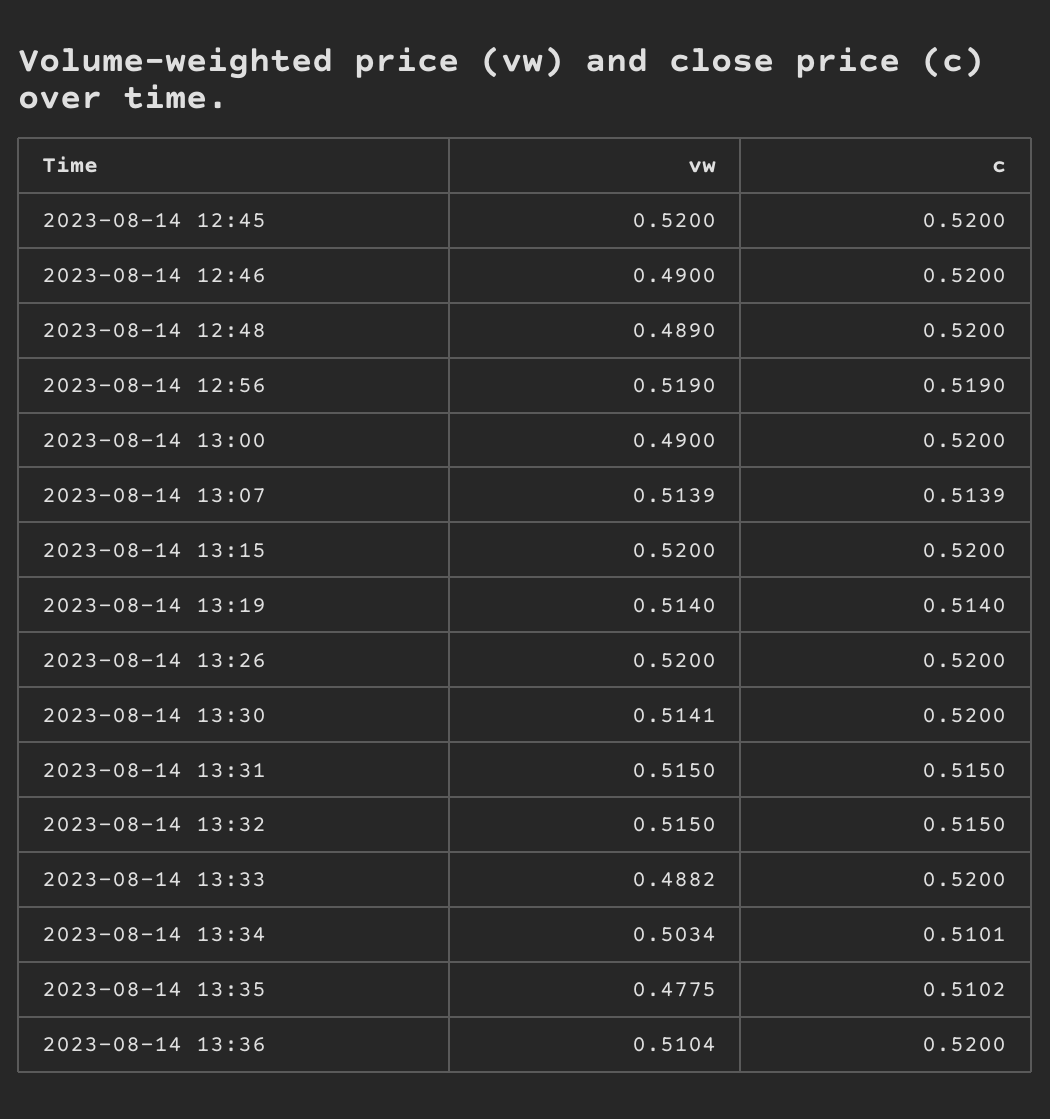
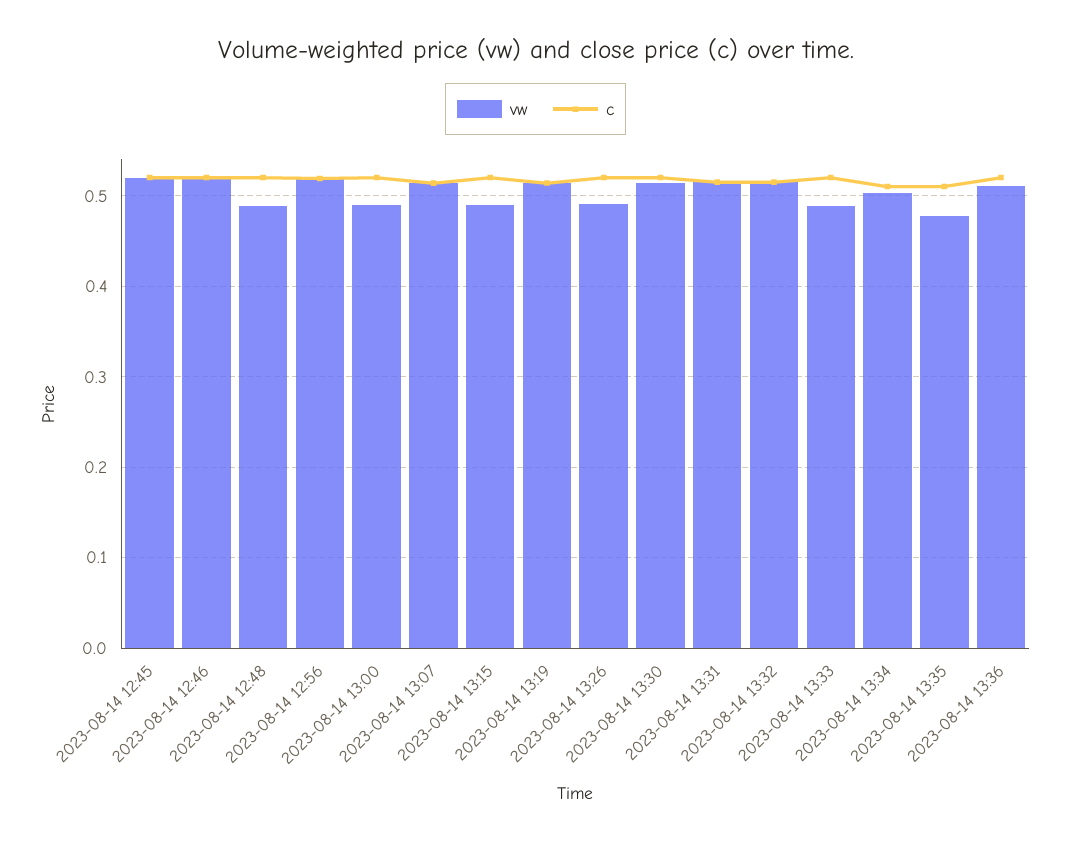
vw, 2023-08-14 12:46: 0.49 -> 0.52
vw, 2023-08-14 13:15: 0.52 -> 0.49
vw, 2023-08-14 13:26: 0.52 -> 0.49

